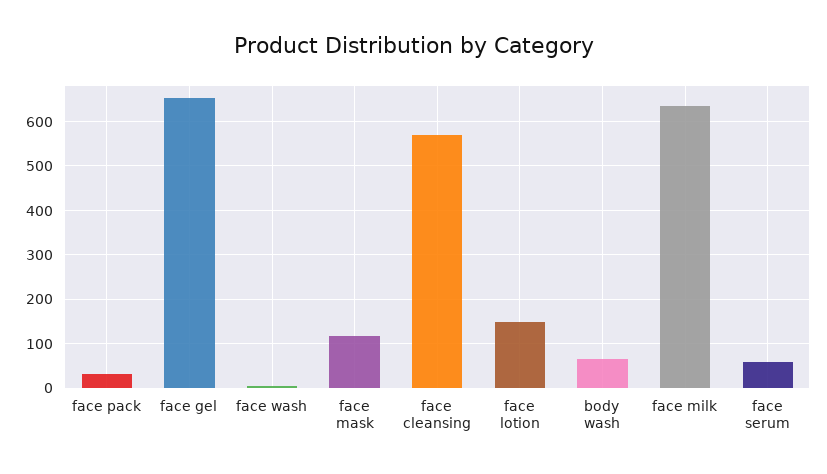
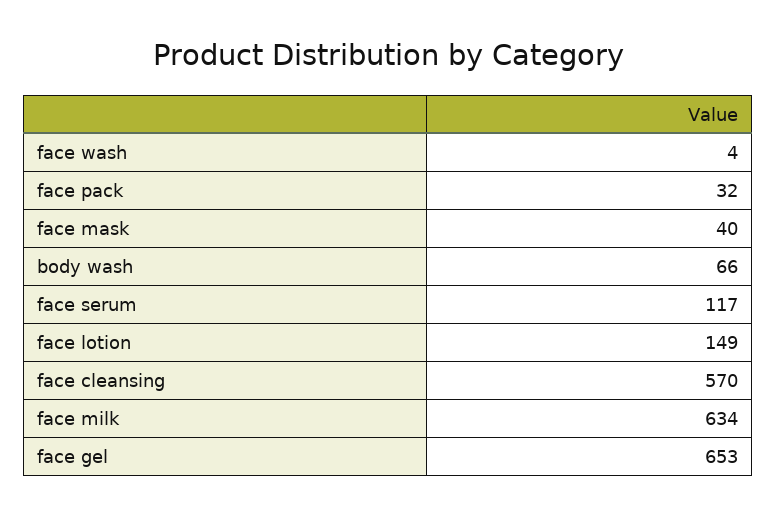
face mask: 120 -> 40
face serum: 60 -> 117

